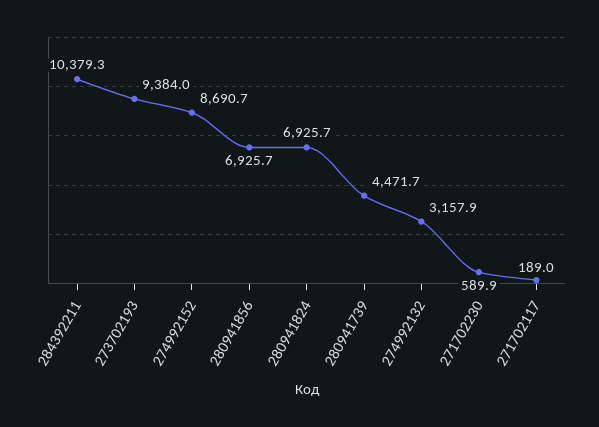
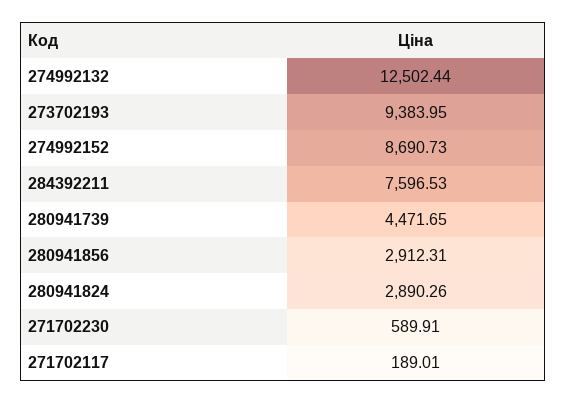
284392211: 10379.3 -> 7596.53
280941856: 6925.7 -> 2912.31
280941824: 6925.7 -> 2890.26
274992132: 3157.9 -> 12502.44

